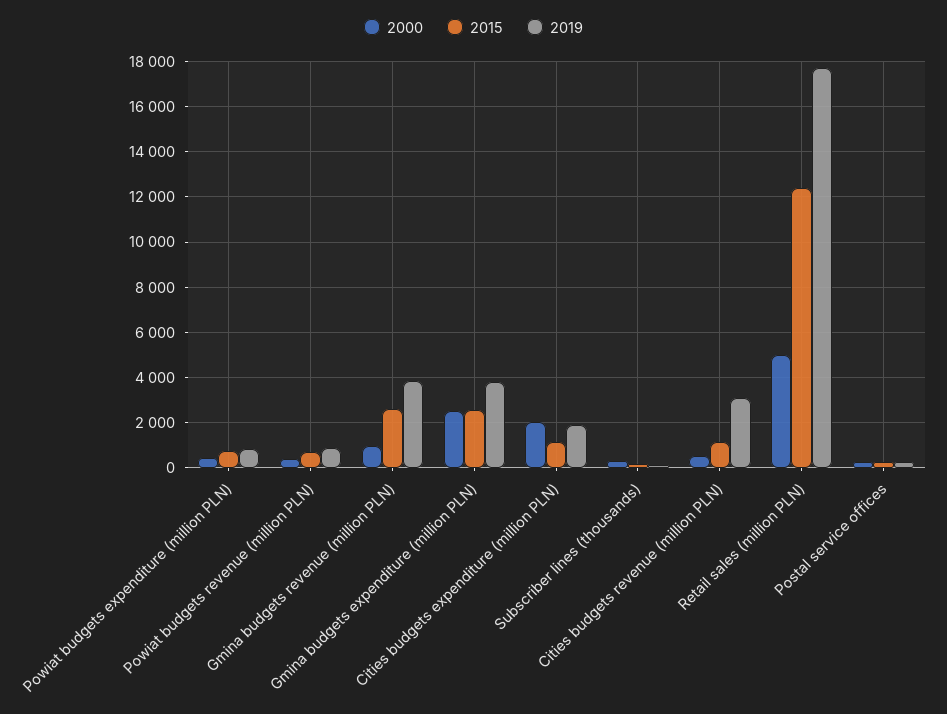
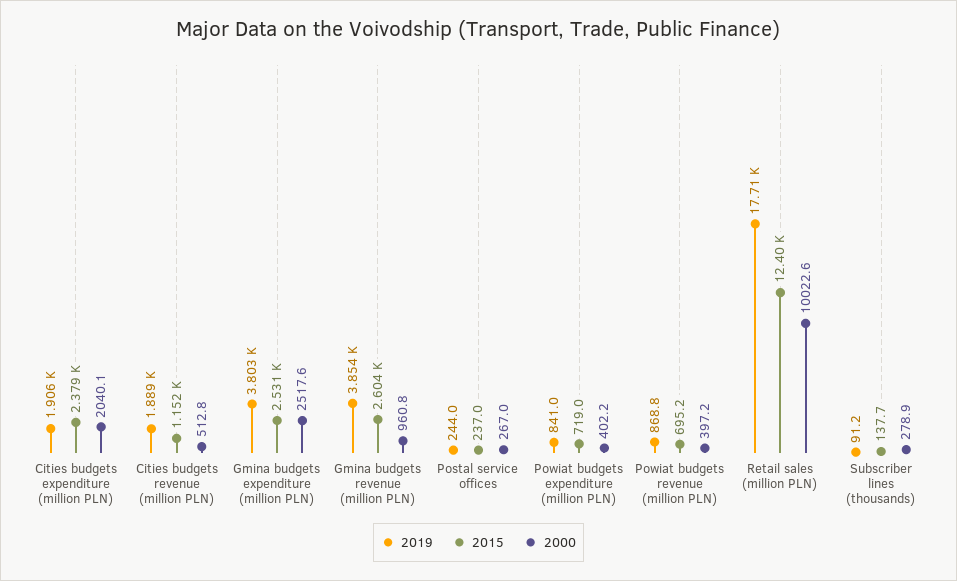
2015, Cities budgets expenditure (million PLN): 1000 -> 2379
2019, Cities budgets revenue (million PLN): 3000 -> 1889
2000, Retail sales (million PLN): 5000 -> 10022.6

